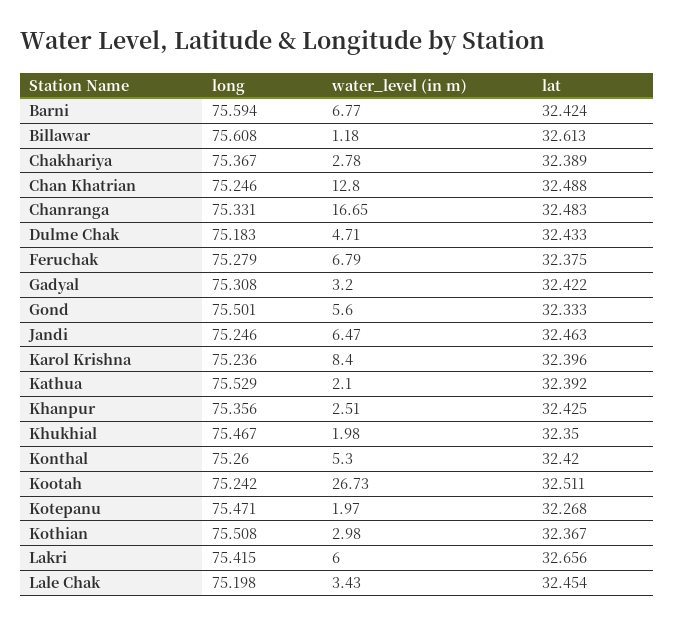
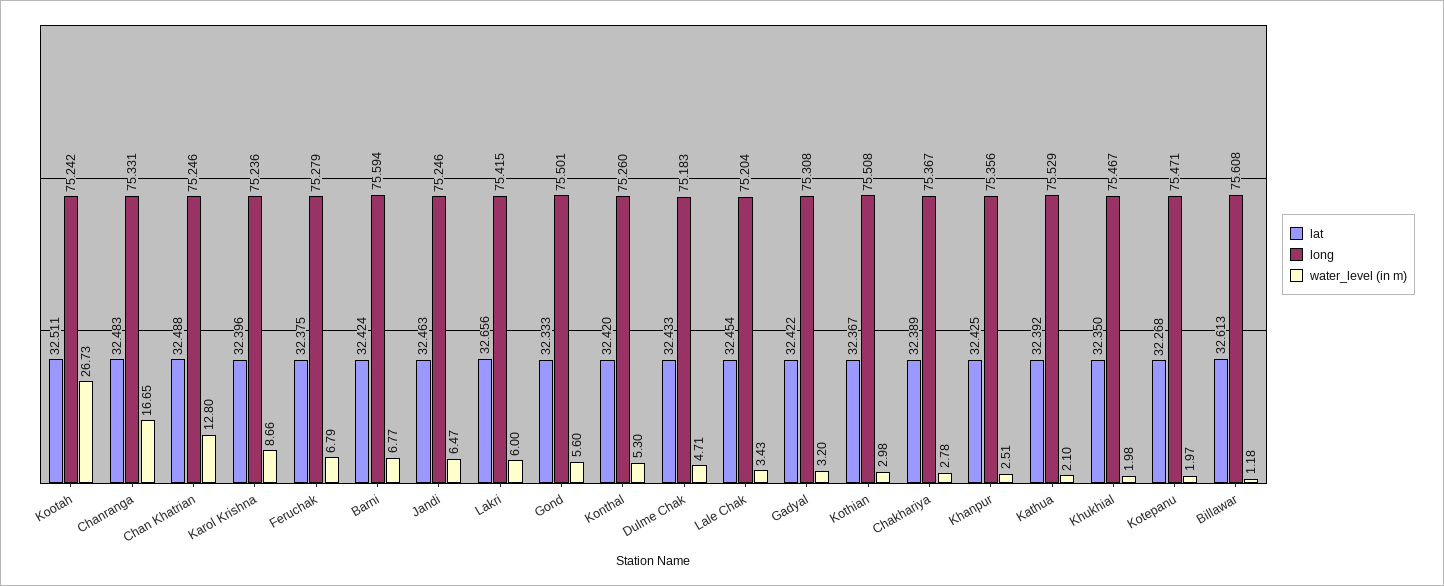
water_level (in m), Karol Krishna: 8.4 -> 8.66
long, Lale Chak: 75.198 -> 75.204

